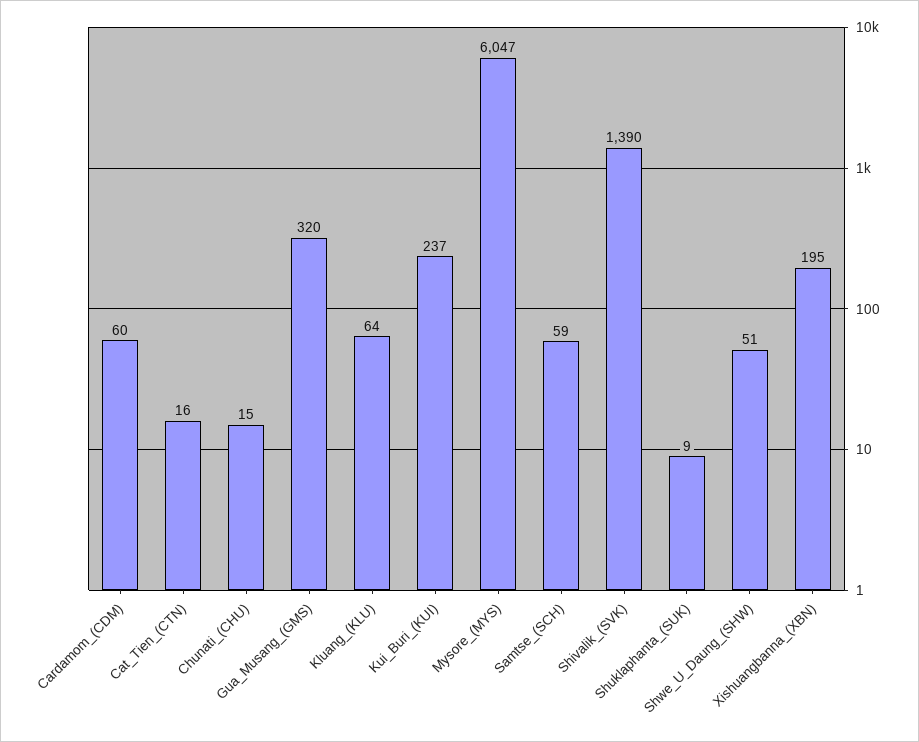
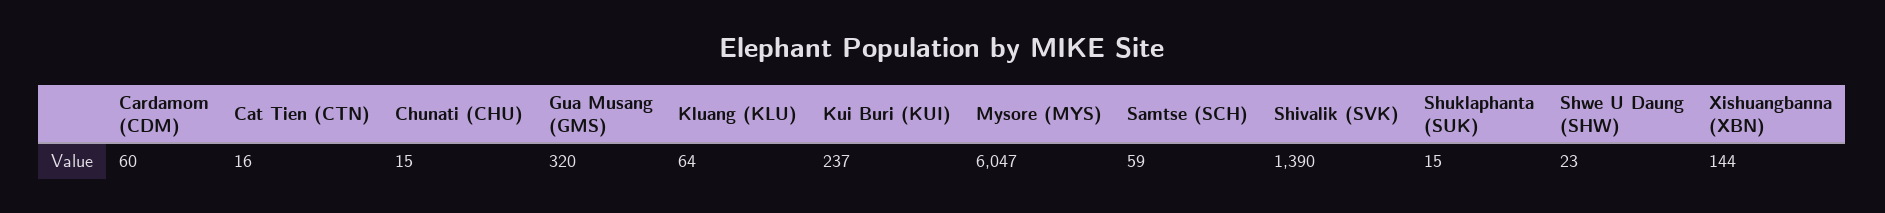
Shuklaphanta_(SUK): 9 -> 15
Shwe_U_Daung_(SHW): 51 -> 23
Xishuangbanna_(XBN): 195 -> 144

